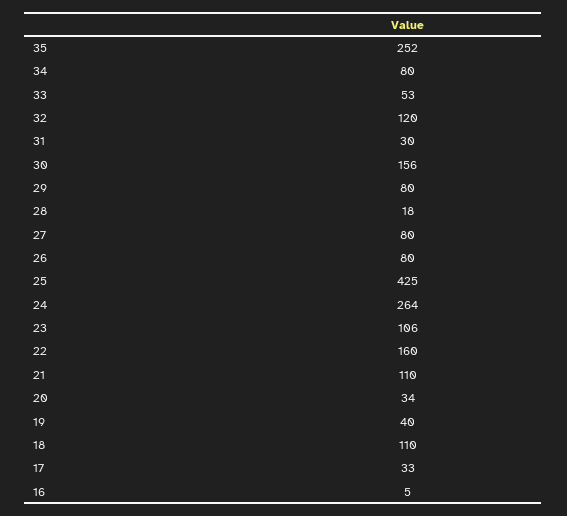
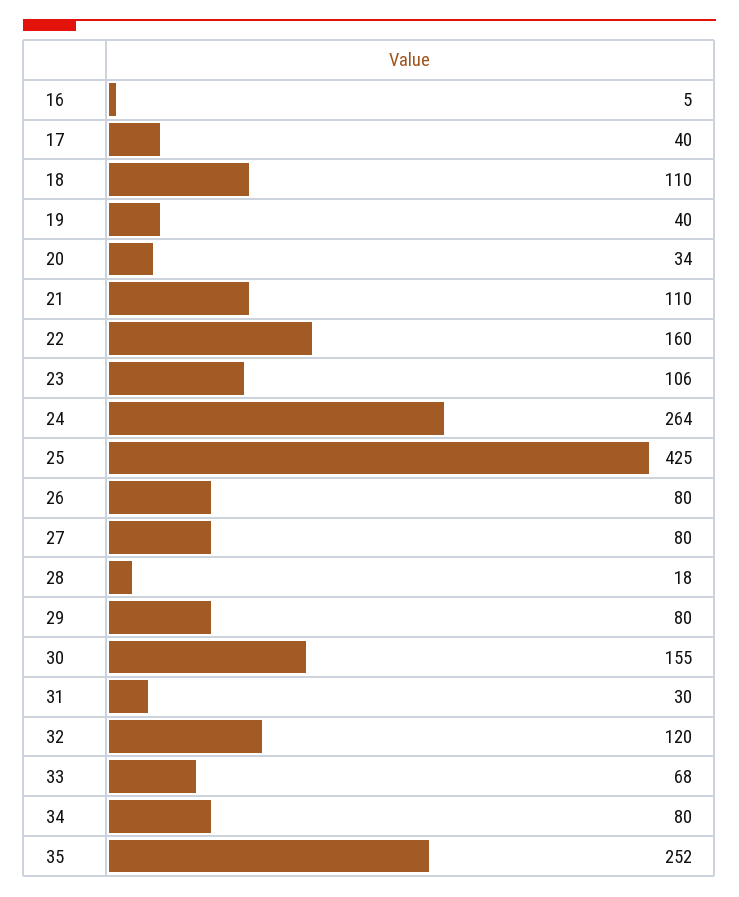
33: 53 -> 68
30: 156 -> 155
17: 33 -> 40

